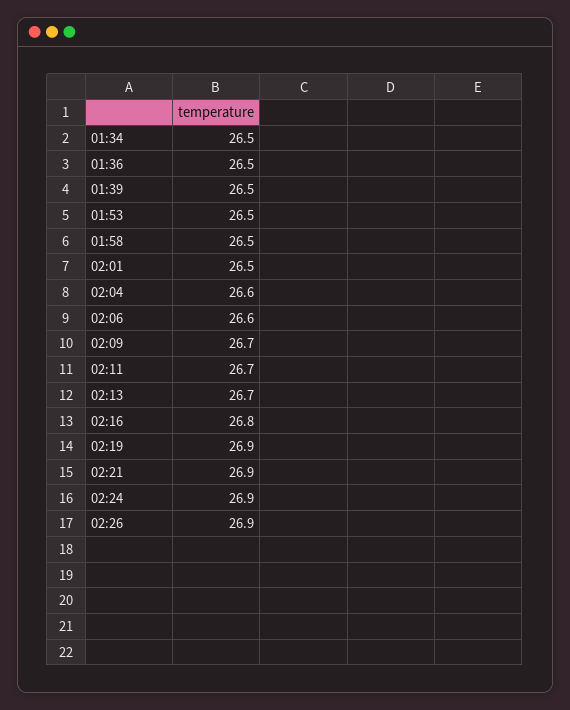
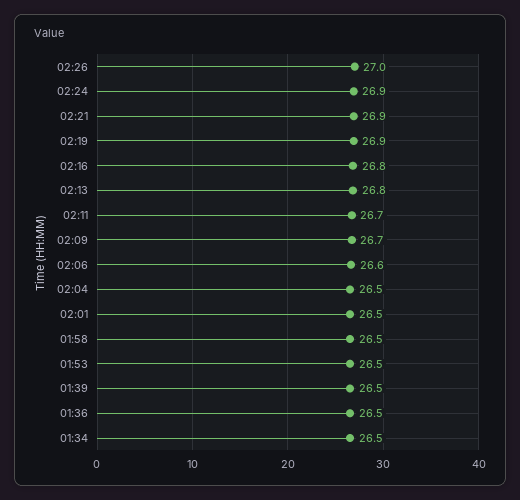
02:04: 26.6 -> 26.5
02:13: 26.7 -> 26.8
02:26: 26.9 -> 27

